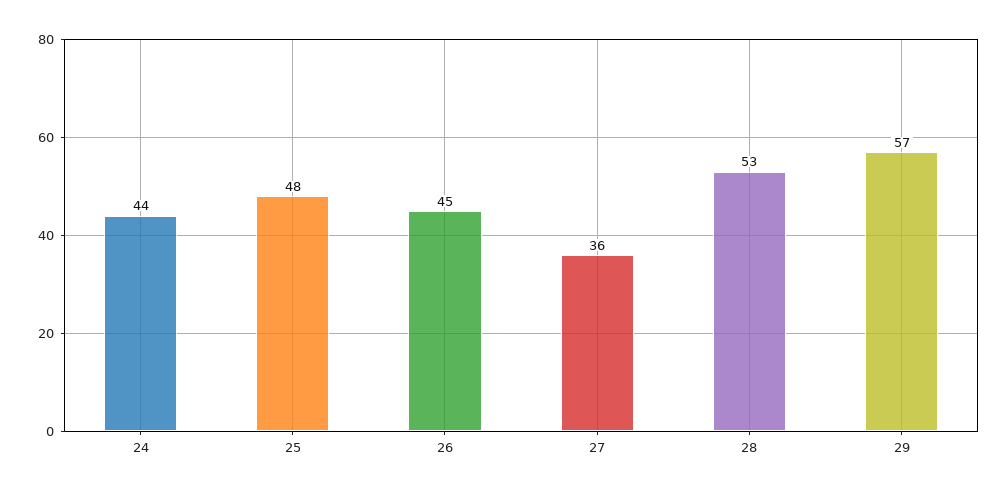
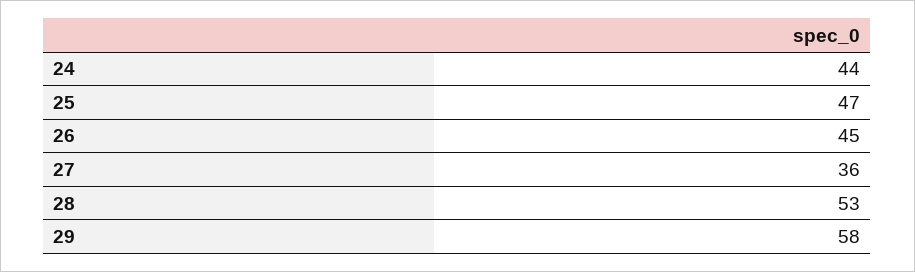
25: 48 -> 47
29: 57 -> 58

